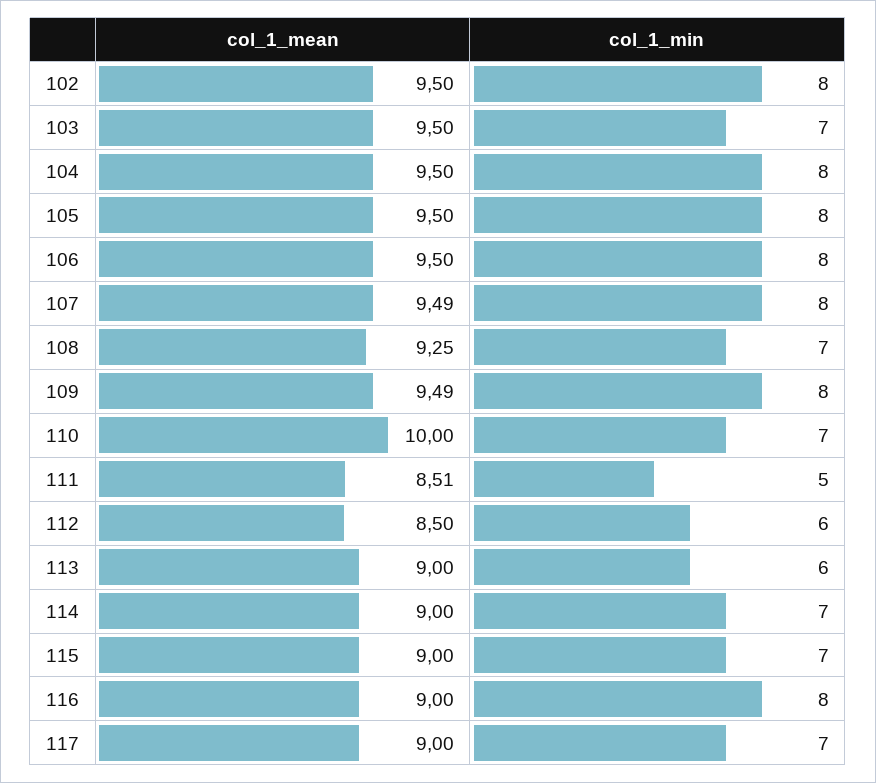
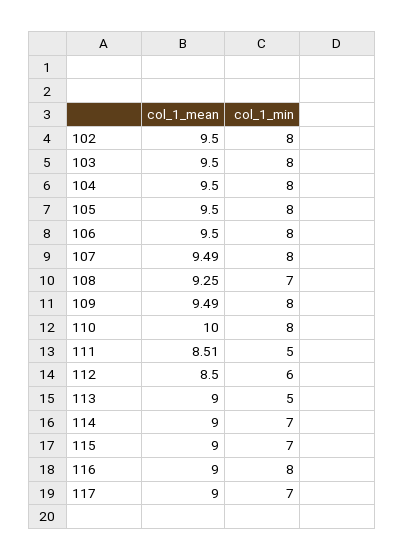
col_1_min, 103: 7 -> 8
col_1_min, 110: 7 -> 8
col_1_min, 113: 6 -> 5

